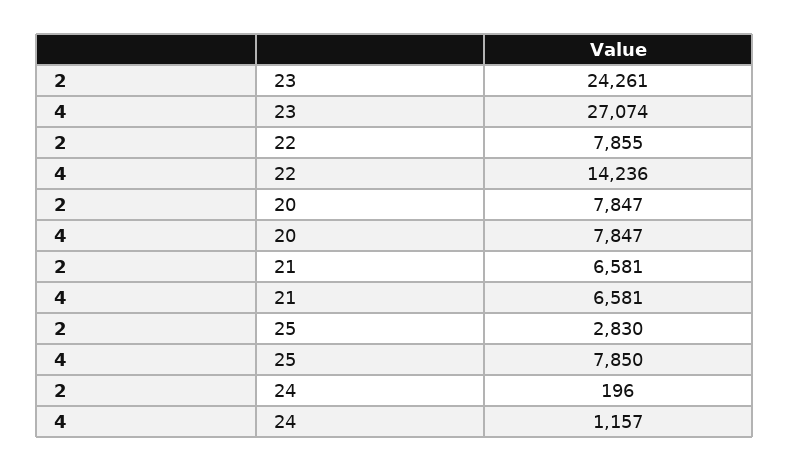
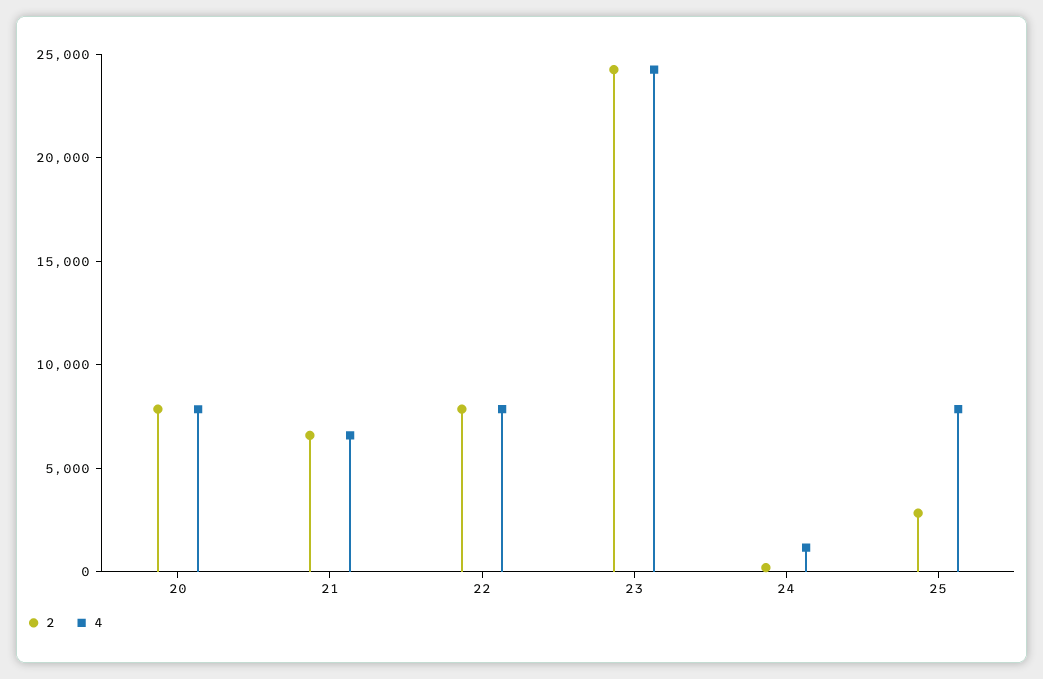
4, 23: 27074 -> 24000
4, 22: 14236 -> 8000

